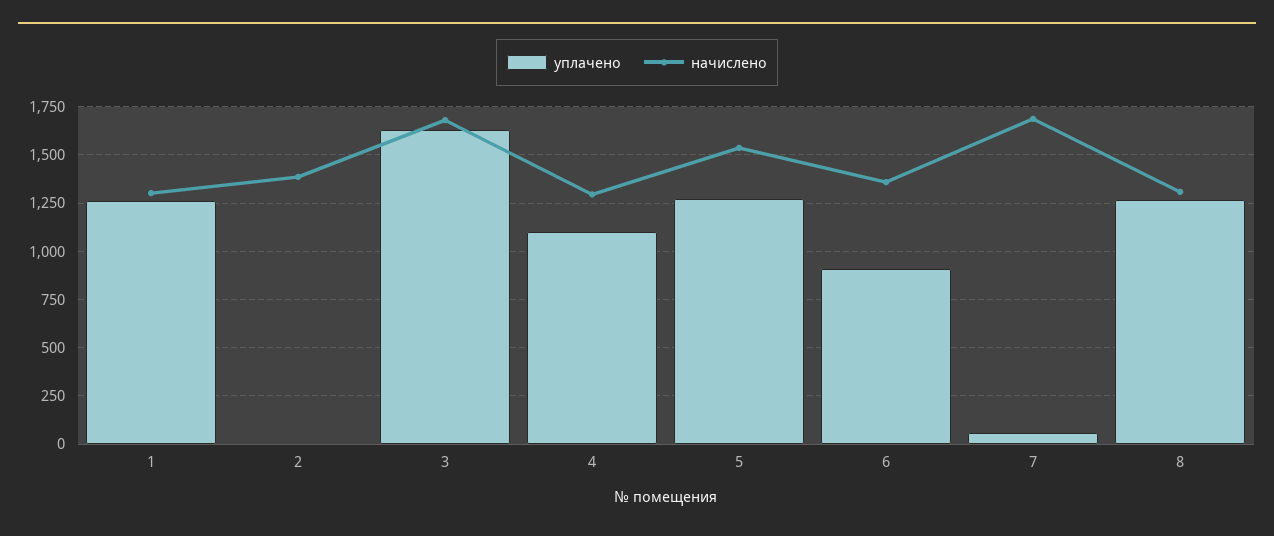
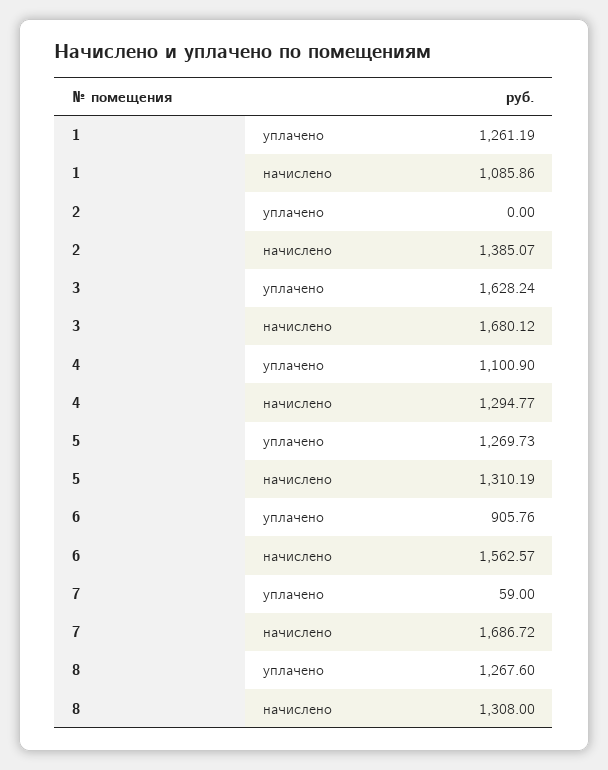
начислено, 1: 1300 -> 1085.86
начислено, 5: 1550 -> 1310.19
начислено, 6: 1350 -> 1562.57

